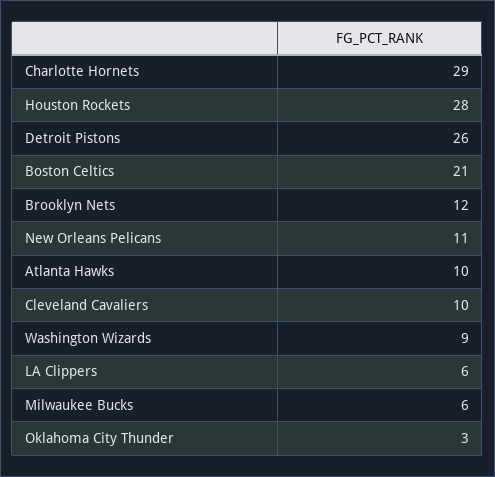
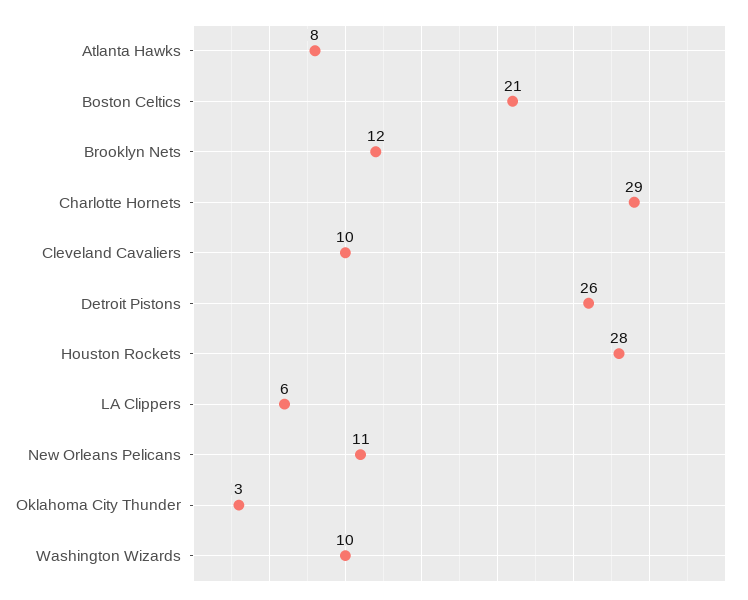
Atlanta Hawks: 10 -> 8
Washington Wizards: 9 -> 10
Milwaukee Bucks: 6 -> none

